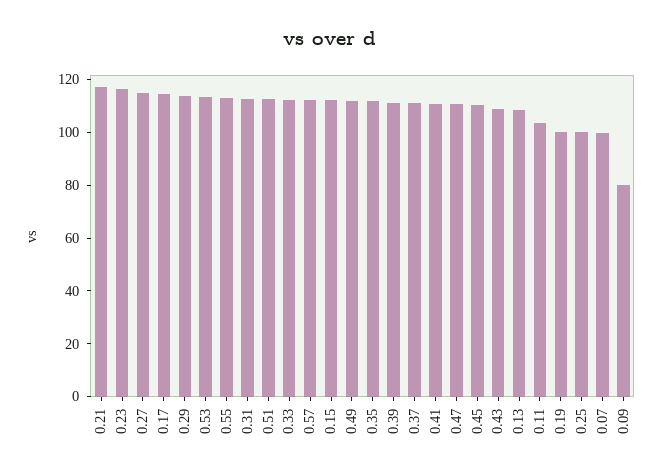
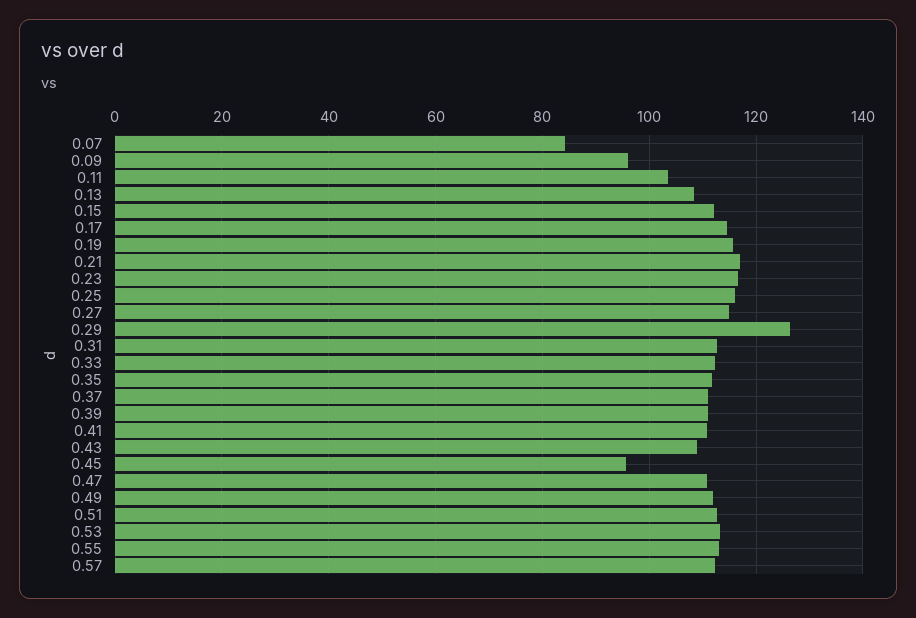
0.29: 115 -> 126
0.45: 110 -> 96
0.19: 100 -> 116
0.25: 100 -> 116
0.07: 100 -> 84
0.09: 80 -> 96

